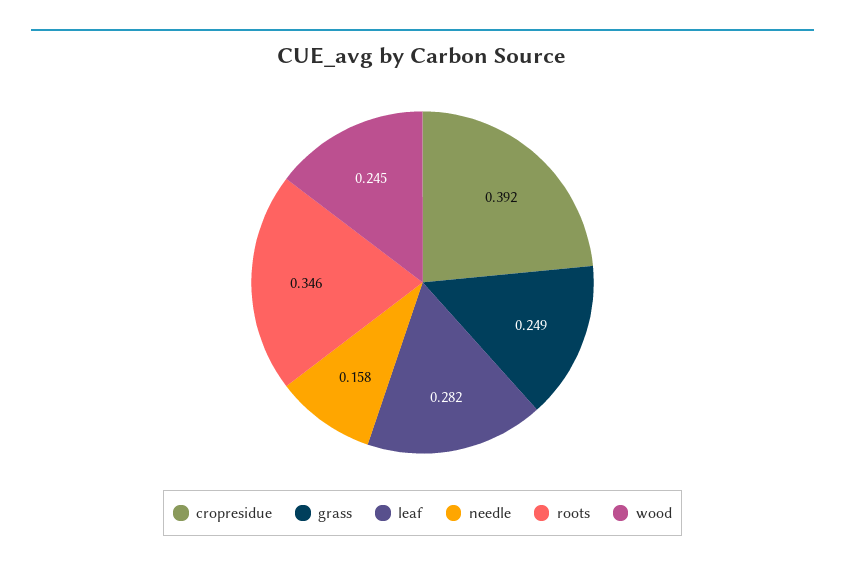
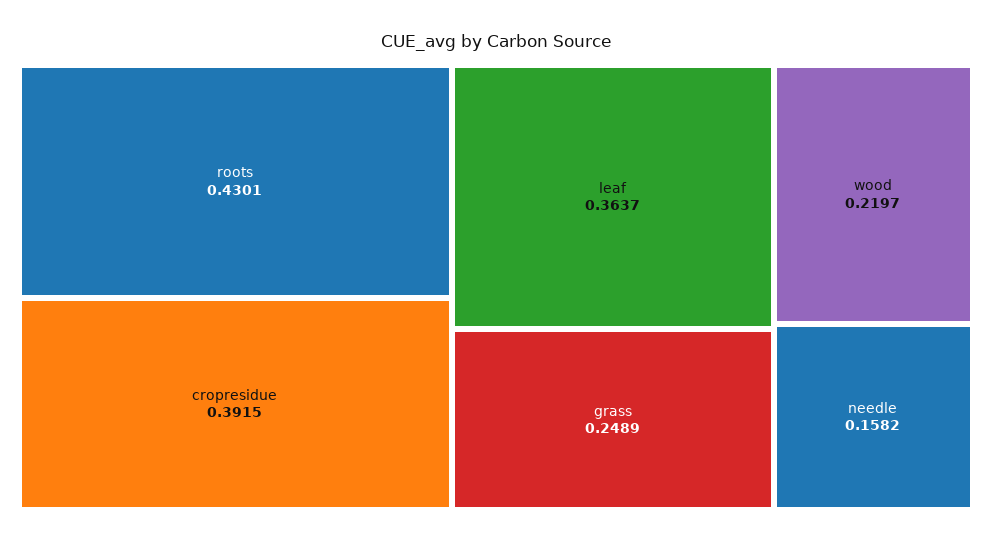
leaf: 0.282 -> 0.3637
roots: 0.346 -> 0.4301
wood: 0.245 -> 0.2197

